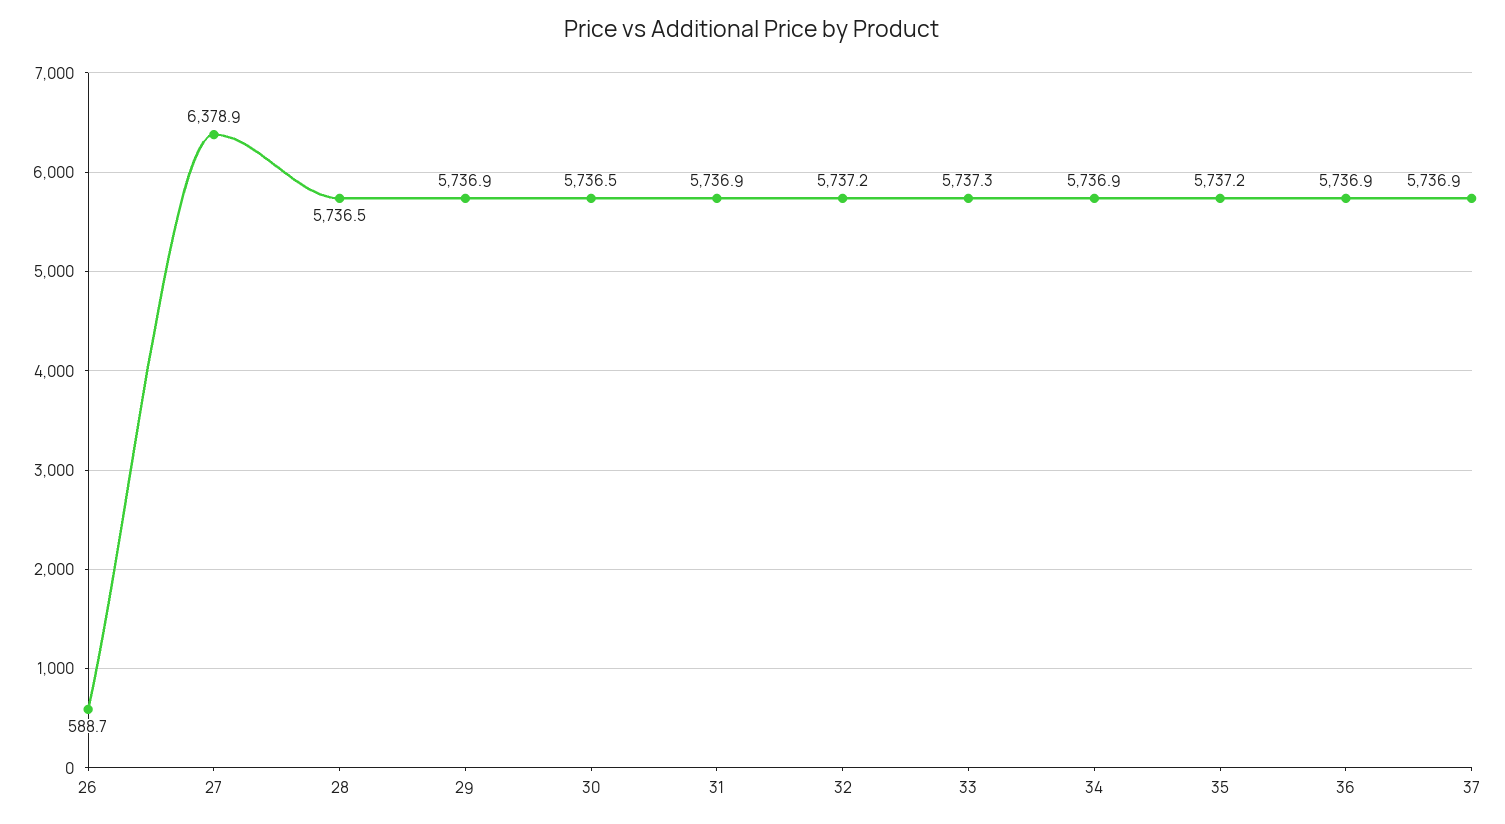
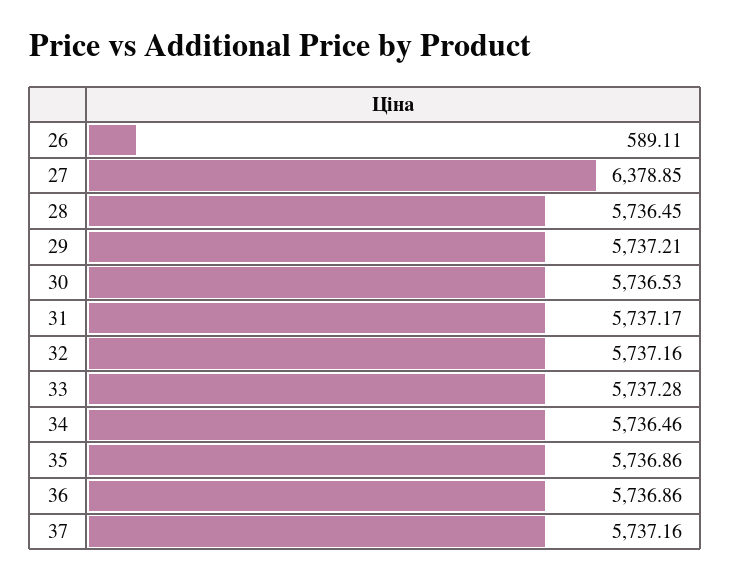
26: 588.7 -> 589.11
29: 5736.9 -> 5737.21
31: 5736.9 -> 5737.17
34: 5736.9 -> 5736.46
35: 5737.2 -> 5736.86
37: 5736.9 -> 5737.16

